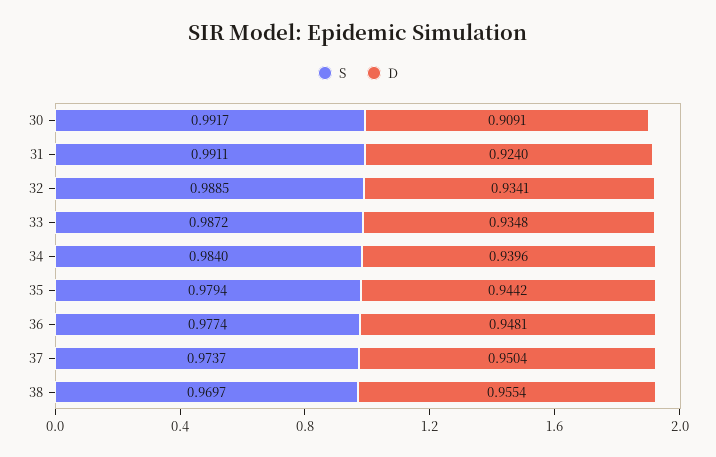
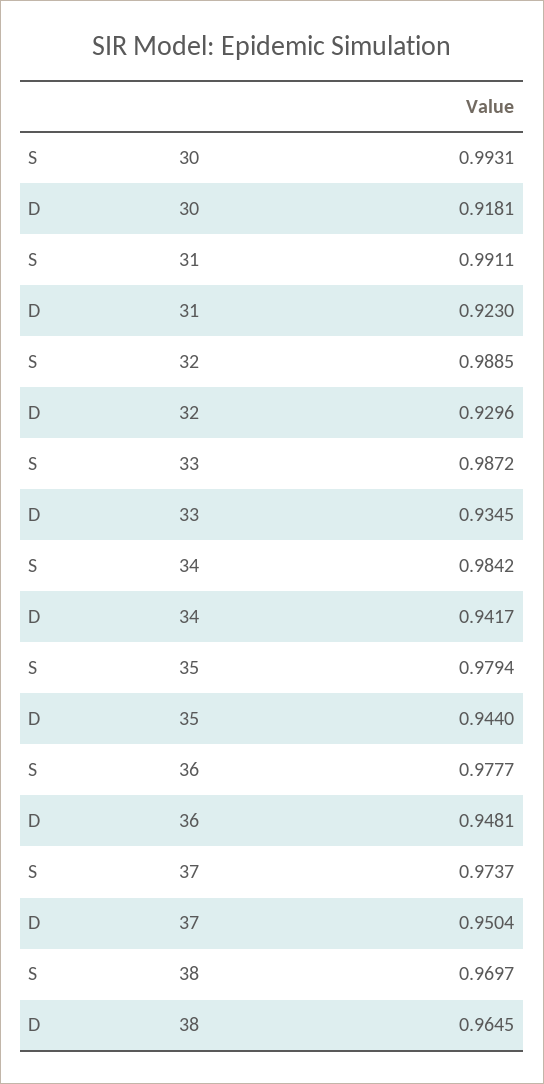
S, 30: 0.9917 -> 0.9931
D, 30: 0.9091 -> 0.9181
D, 31: 0.924 -> 0.923
D, 32: 0.9341 -> 0.9296
D, 33: 0.9348 -> 0.9345
S, 34: 0.984 -> 0.9842
D, 34: 0.9396 -> 0.9417
D, 35: 0.9442 -> 0.944
S, 36: 0.9774 -> 0.9777
D, 38: 0.9554 -> 0.9645

